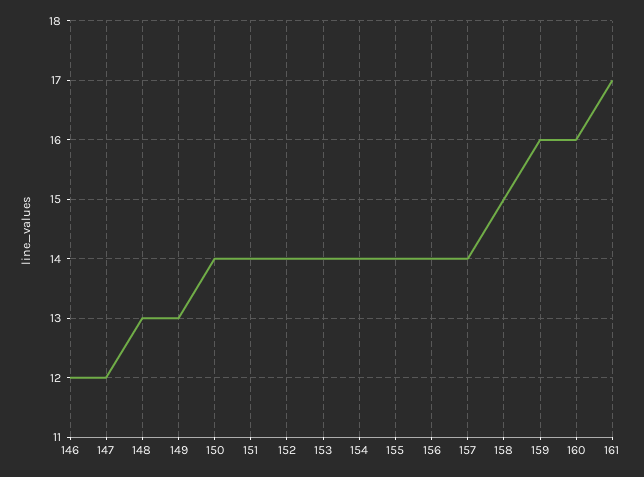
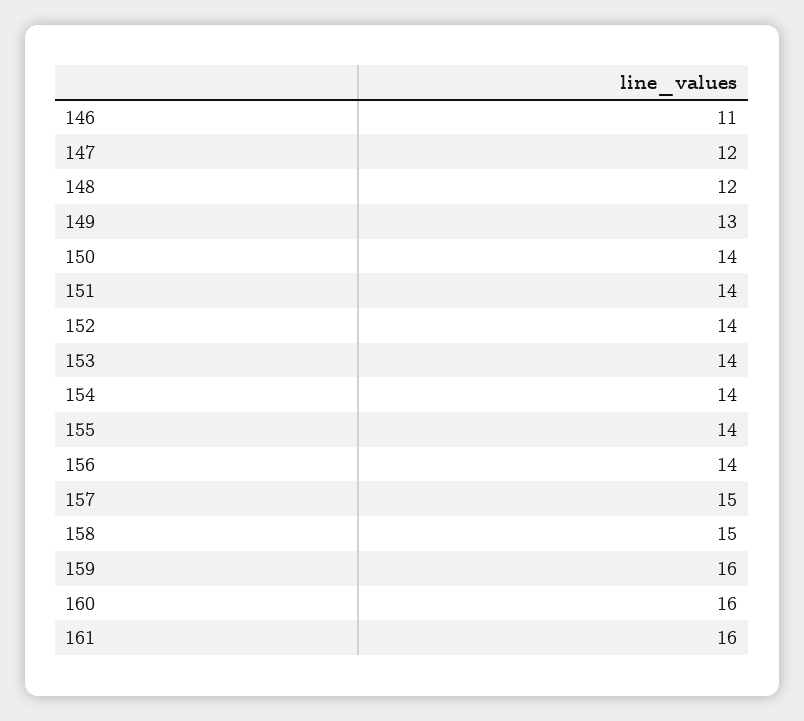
146: 12 -> 11
148: 13 -> 12
157: 14 -> 15
161: 17 -> 16

